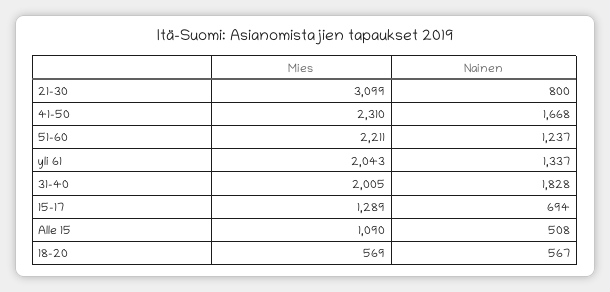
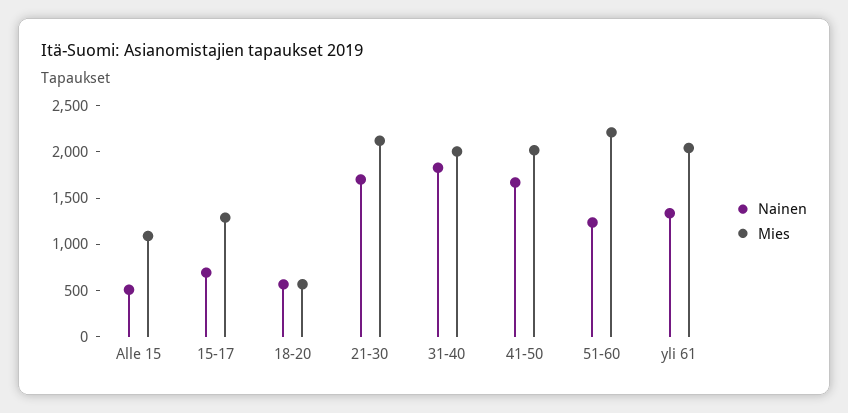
Mies, 21-30: 3099 -> 2100
Nainen, 21-30: 800 -> 1700
Mies, 41-50: 2310 -> 2000

